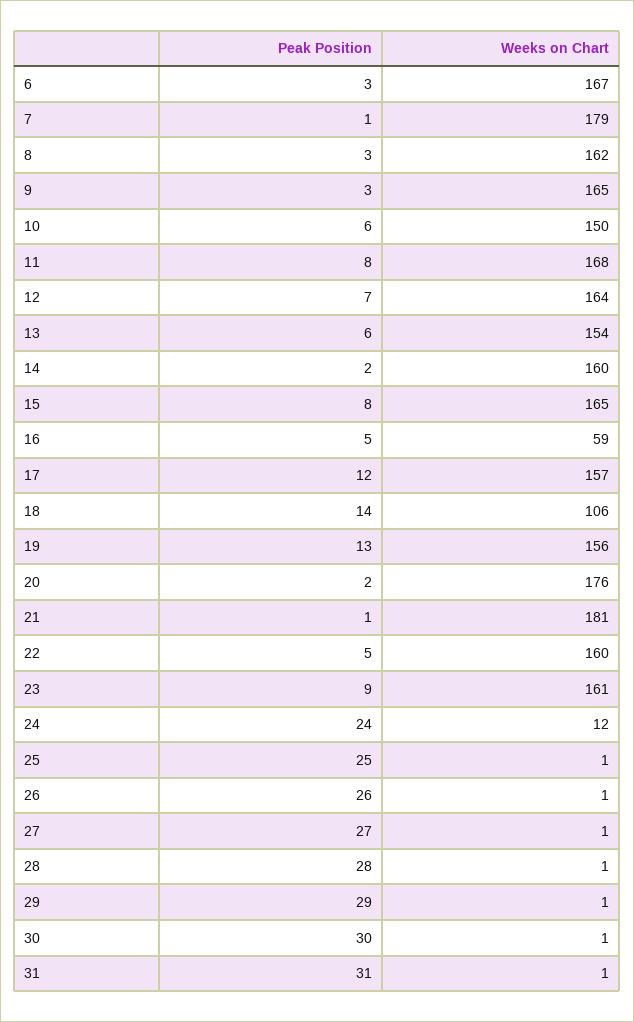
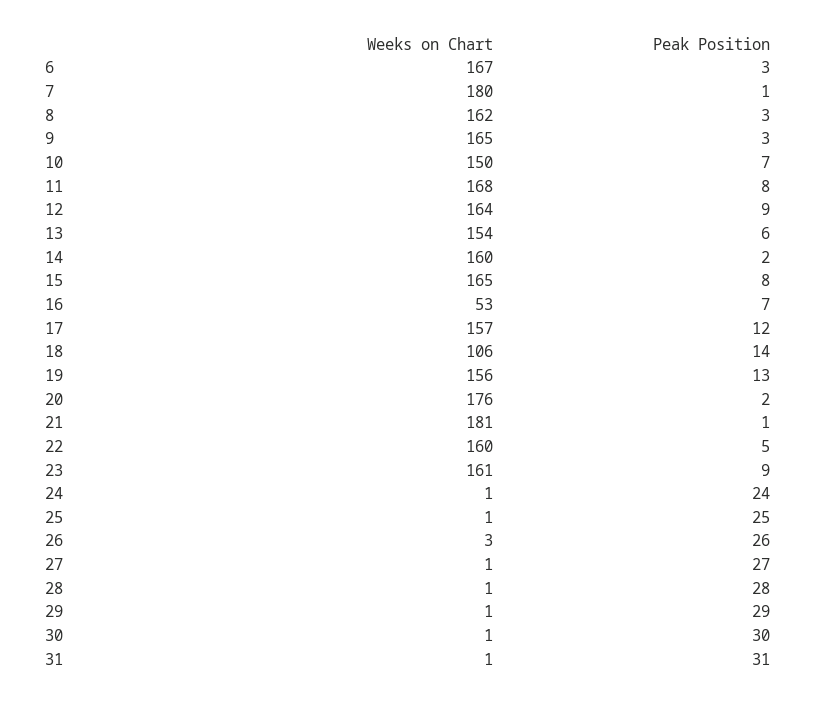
Weeks on Chart, 7: 179 -> 180
Peak Position, 10: 6 -> 7
Peak Position, 12: 7 -> 9
Peak Position, 16: 5 -> 7
Weeks on Chart, 16: 59 -> 53
Weeks on Chart, 24: 12 -> 1
Weeks on Chart, 26: 1 -> 3

